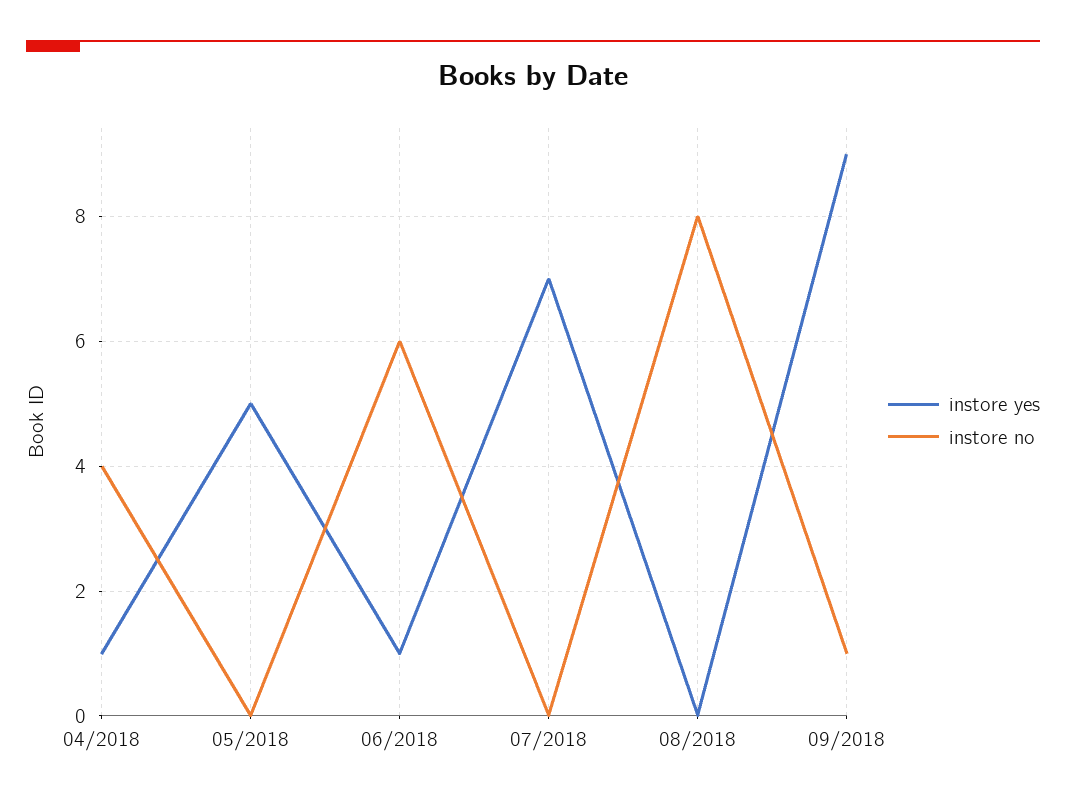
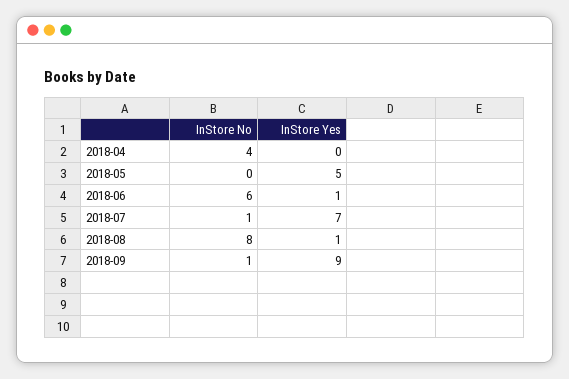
instore yes, 04/2018: 1 -> 0
instore no, 07/2018: 0 -> 1
instore yes, 08/2018: 0 -> 1

